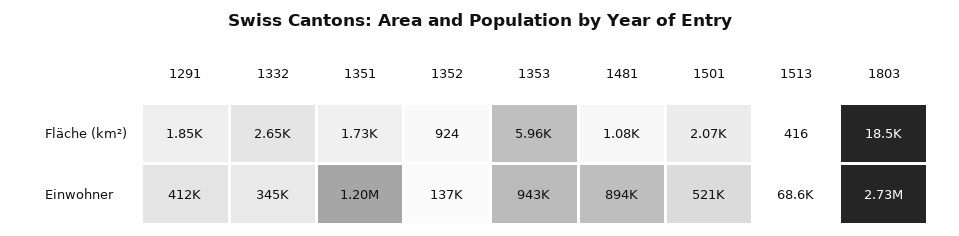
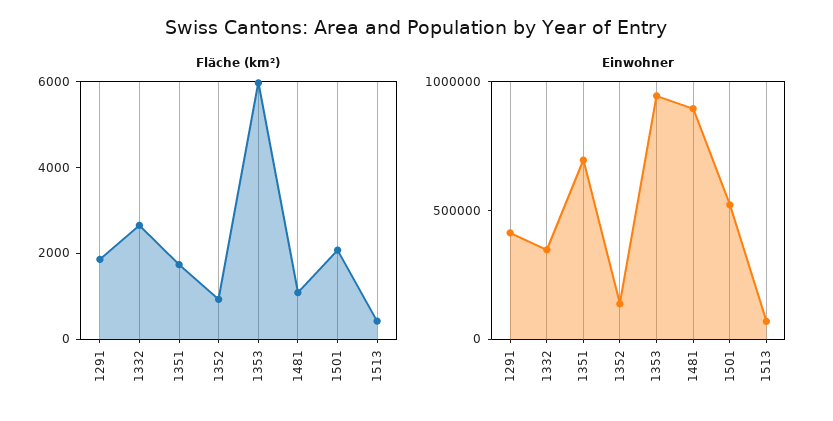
Fläche (km²), 1803: 18500 -> none
Einwohner, 1351: 1200000 -> 700000
Einwohner, 1803: 2730000 -> none

